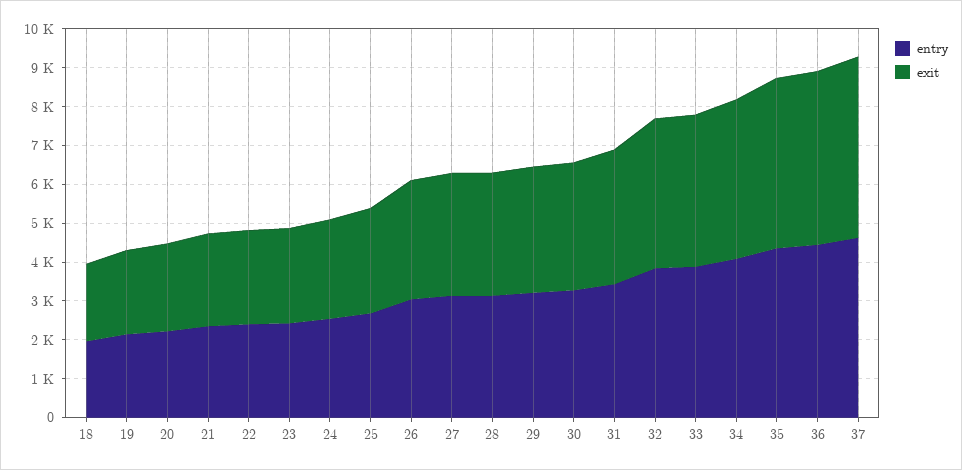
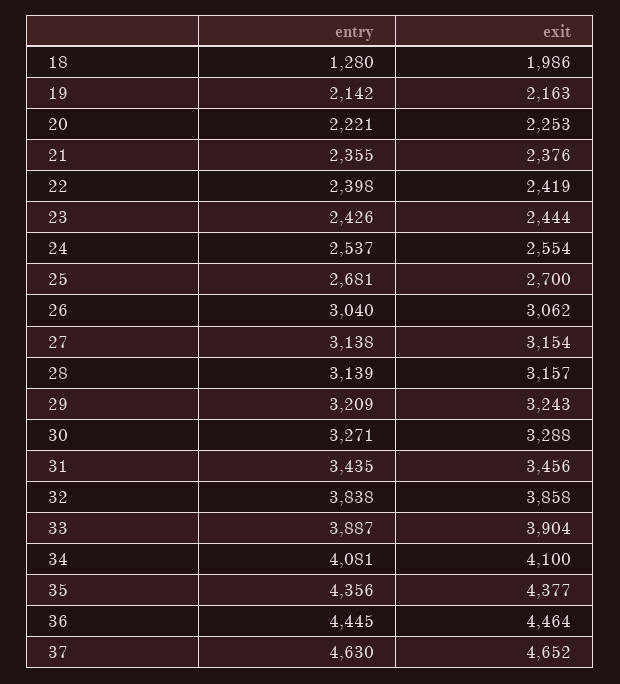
entry, 18: 2000 -> 1280

